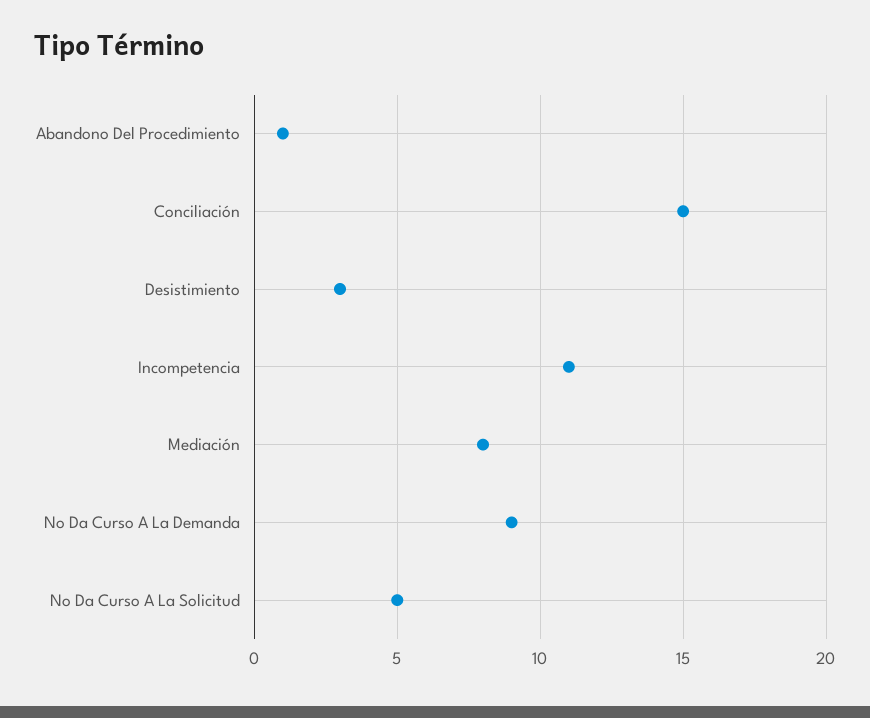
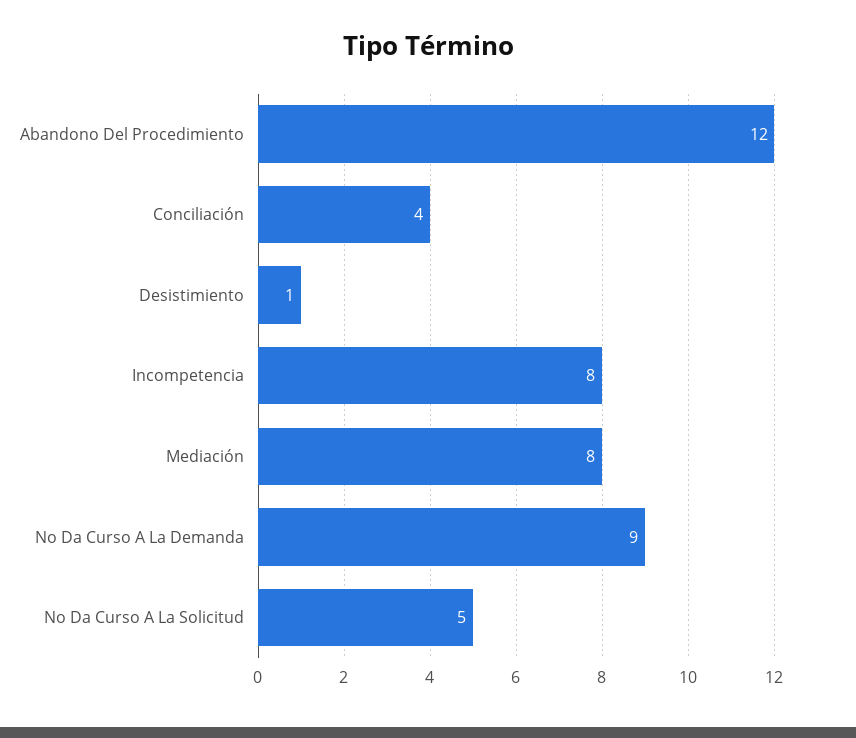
Abandono Del Procedimiento: 1 -> 12
Conciliación: 15 -> 4
Desistimiento: 3 -> 1
Incompetencia: 11 -> 8

